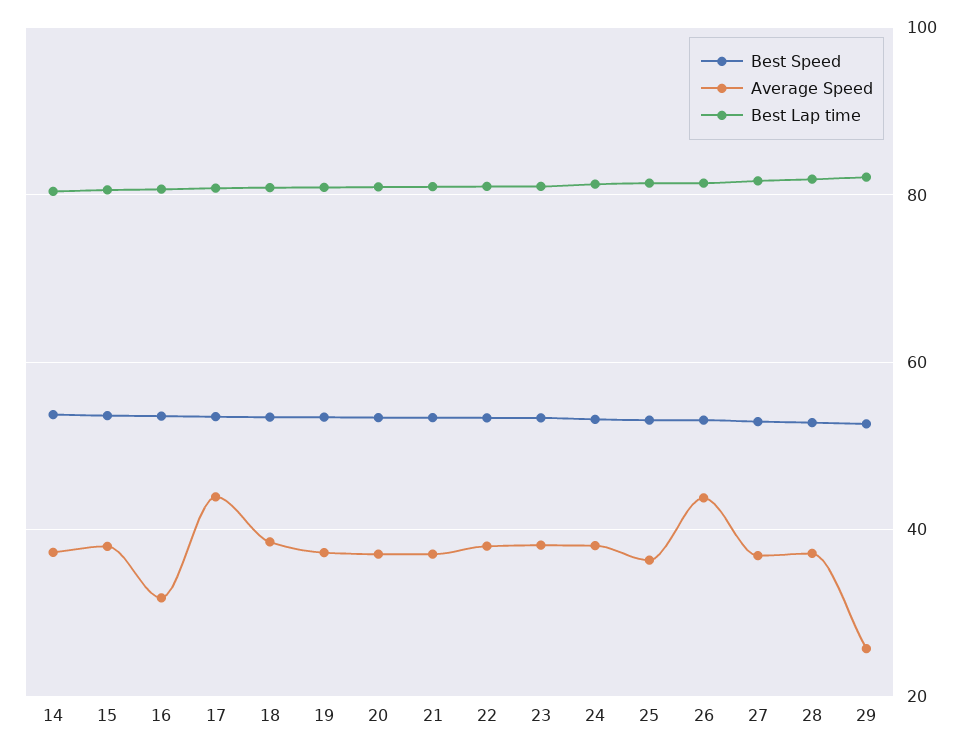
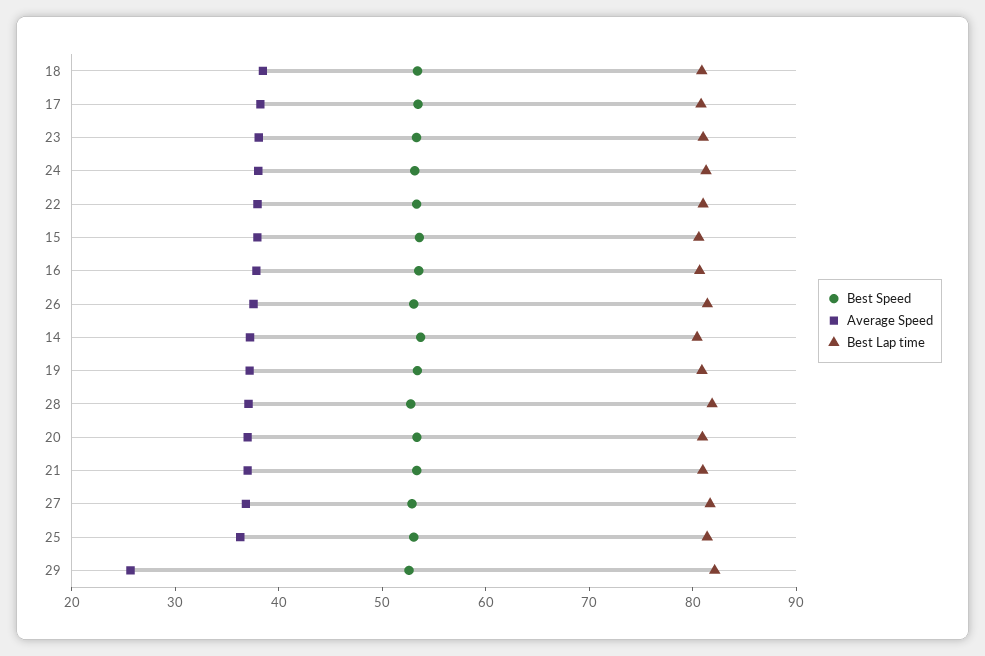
Average Speed, 16: 32 -> 38
Average Speed, 17: 44 -> 38
Average Speed, 26: 44 -> 38

